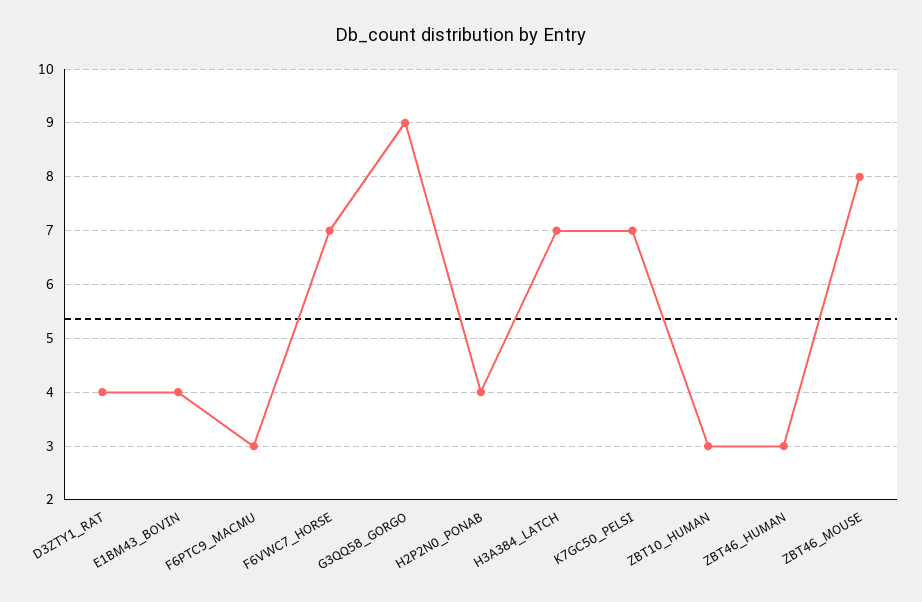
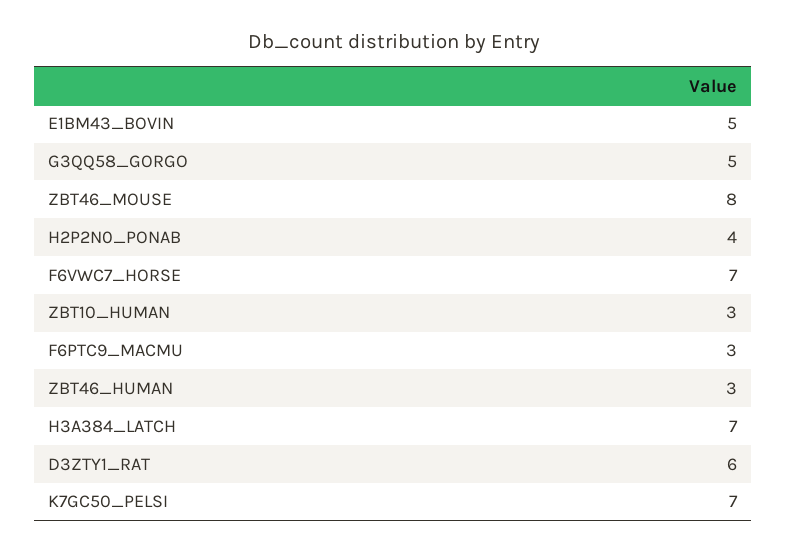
D3ZTY1_RAT: 4 -> 6
E1BM43_BOVIN: 4 -> 5
G3QQ58_GORGO: 9 -> 5

